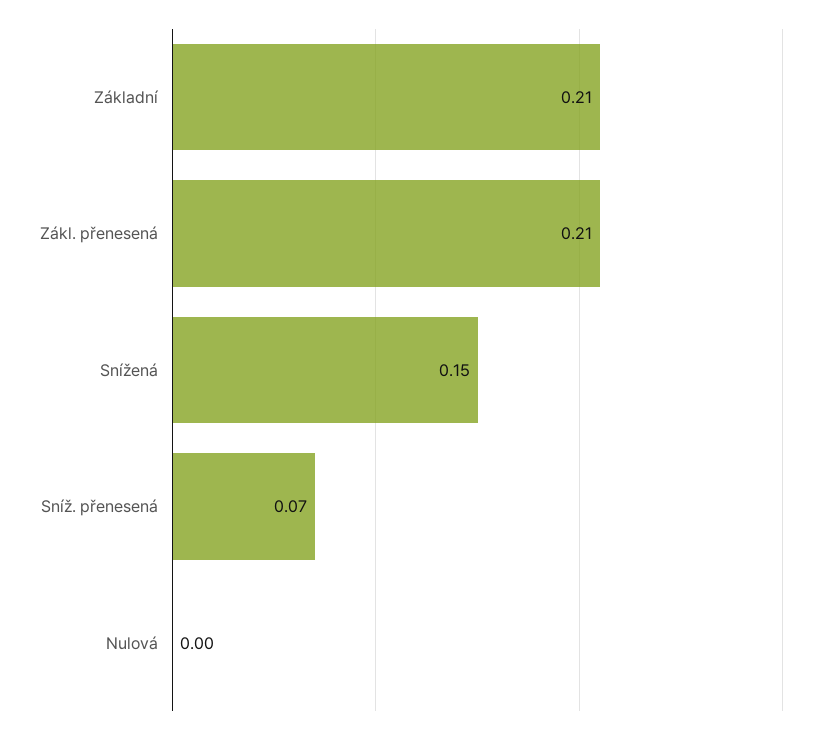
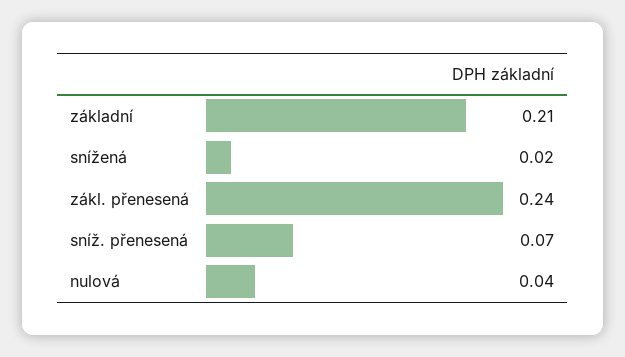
Zákl. přenesená: 0.21 -> 0.24
Snížená: 0.15 -> 0.02
Nulová: 0 -> 0.04

